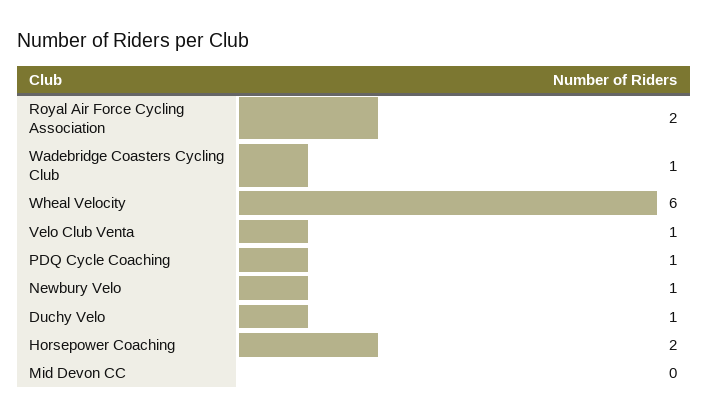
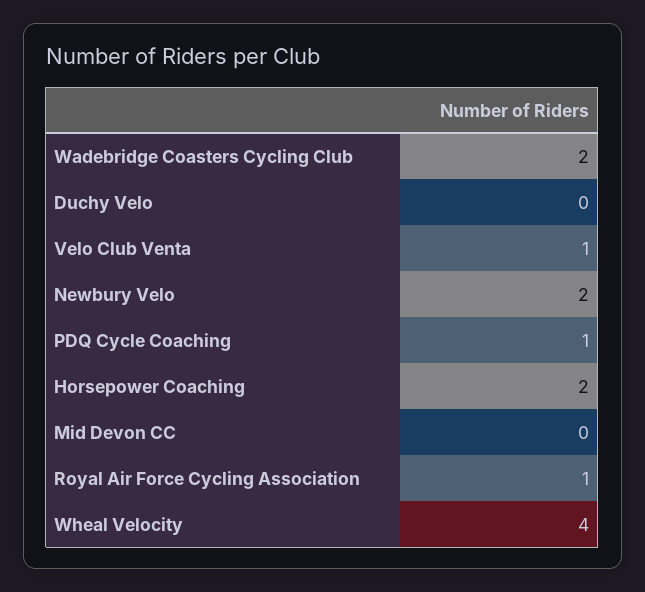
Royal Air Force Cycling Association: 2 -> 1
Wadebridge Coasters Cycling Club: 1 -> 2
Wheal Velocity: 6 -> 4
Newbury Velo: 1 -> 2
Duchy Velo: 1 -> 0

